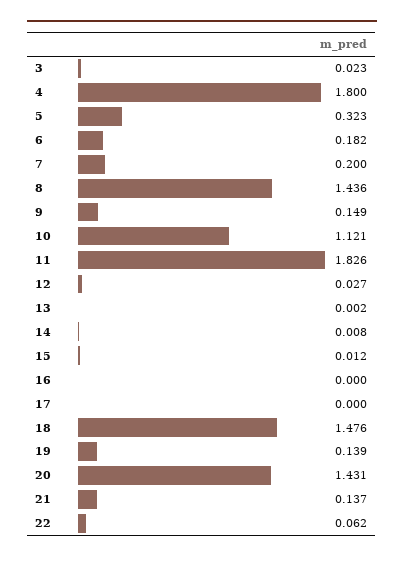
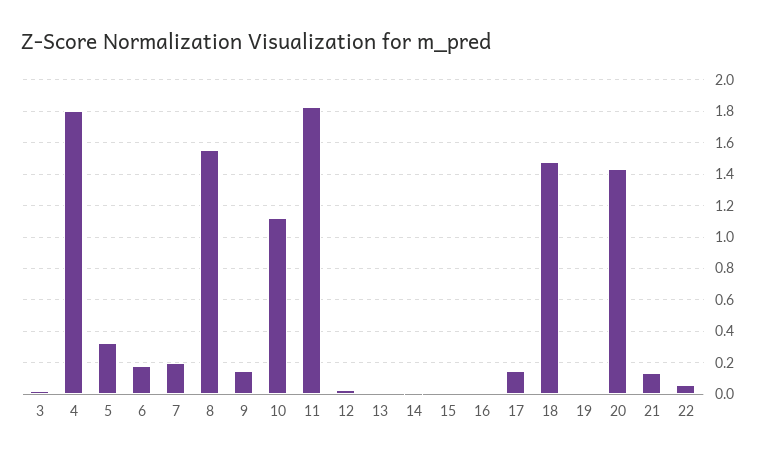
8: 1.436 -> 1.55
17: 0 -> 0.15
19: 0.139 -> 0

